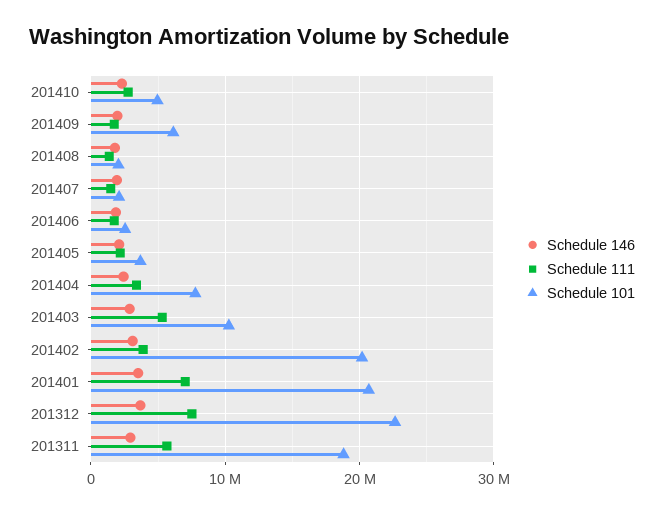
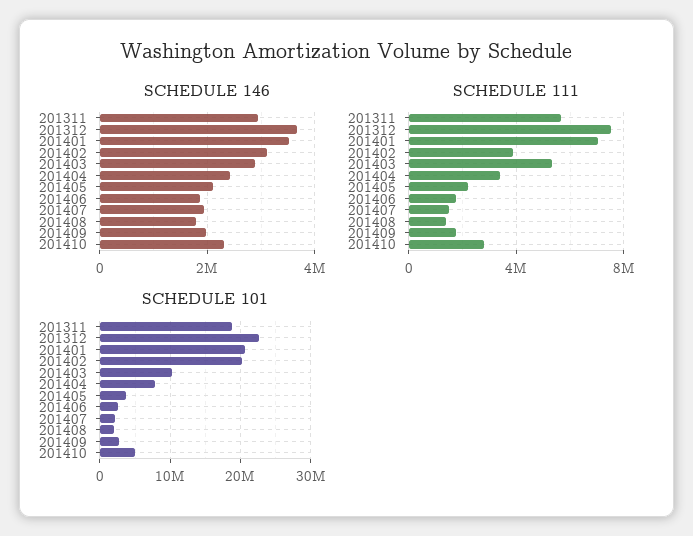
Schedule 101, 201409: 6000000 -> 3000000

